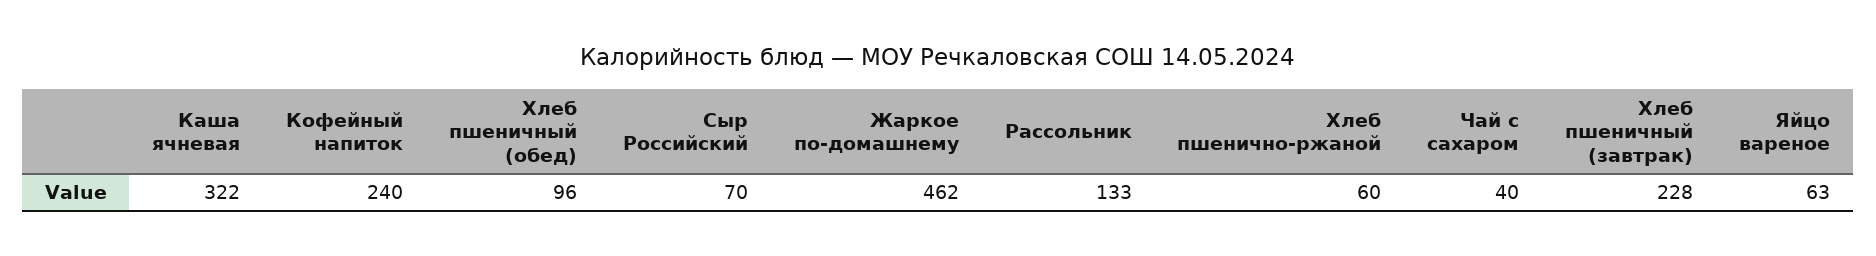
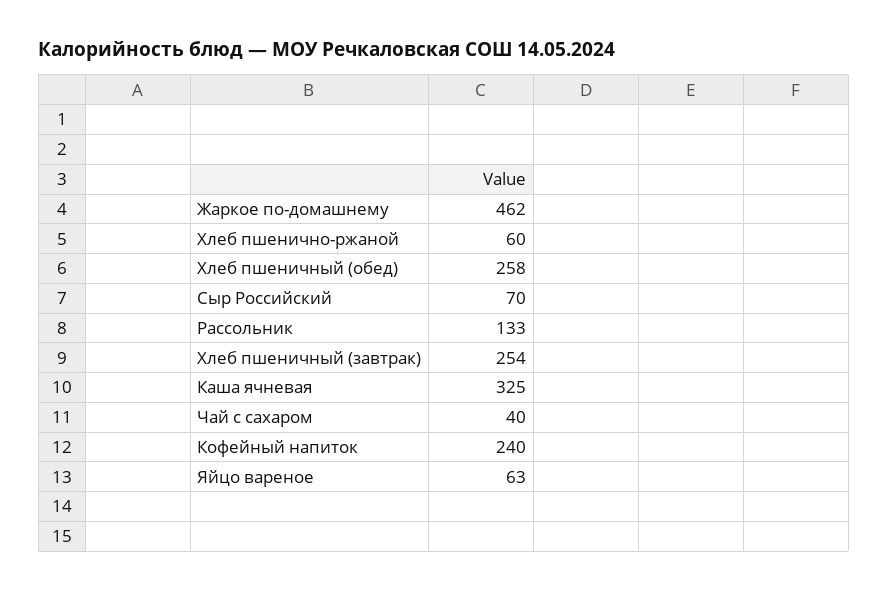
Каша ячневая: 322 -> 325
Хлеб пшеничный (обед): 96 -> 258
Хлеб пшеничный (завтрак): 228 -> 254

